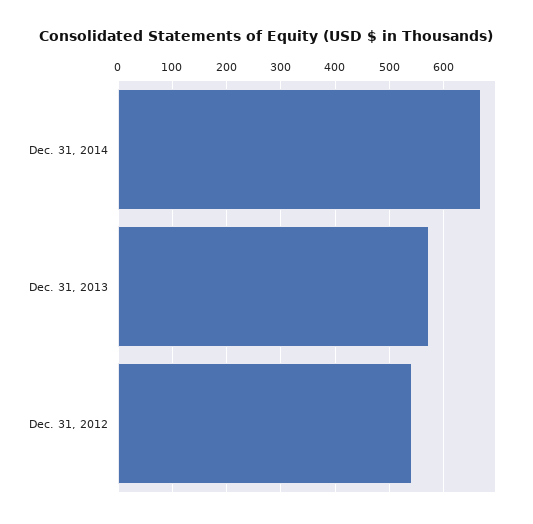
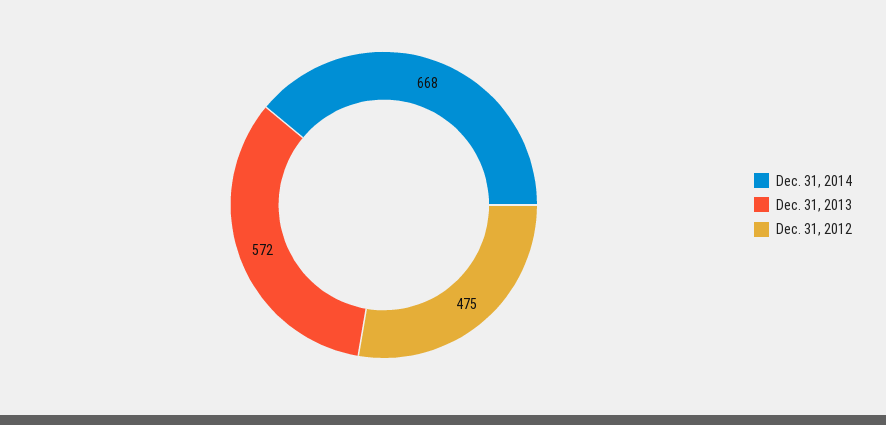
Dec. 31, 2012: 540 -> 475

